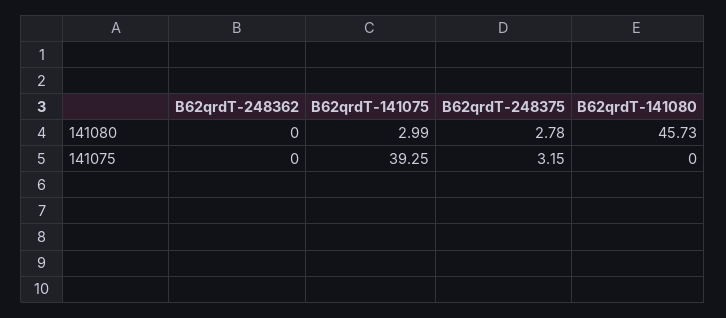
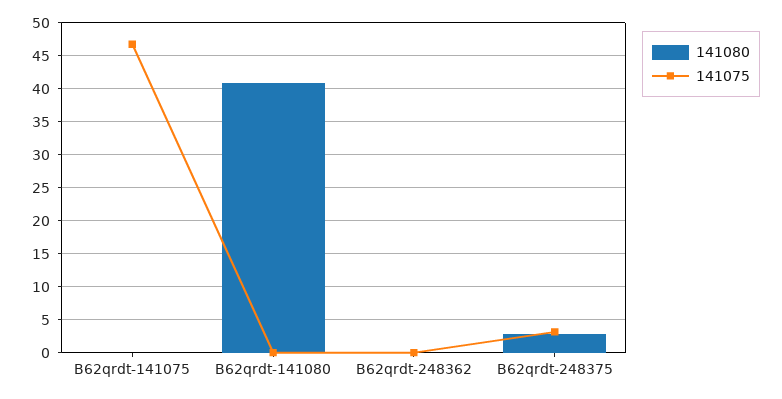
141080, B62qrdT-141075: 2.99 -> 0
141080, B62qrdT-141080: 45.73 -> 41
141075, B62qrdT-141075: 39.25 -> 47

